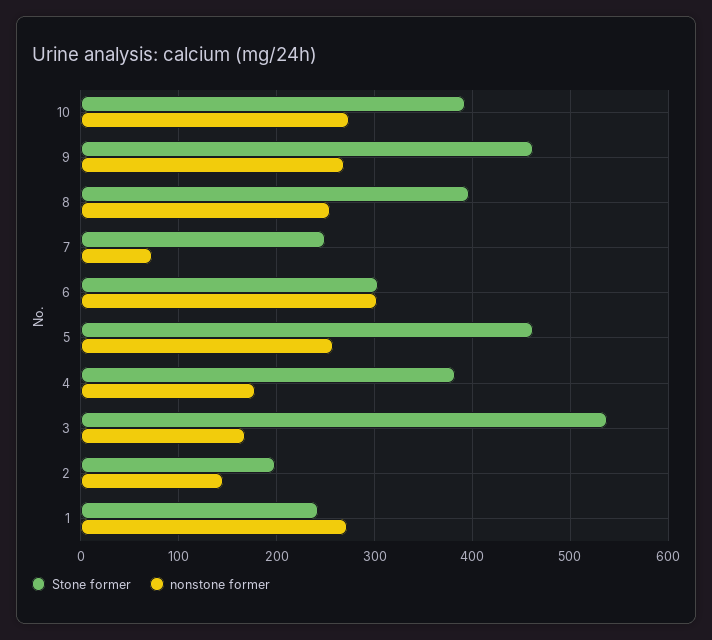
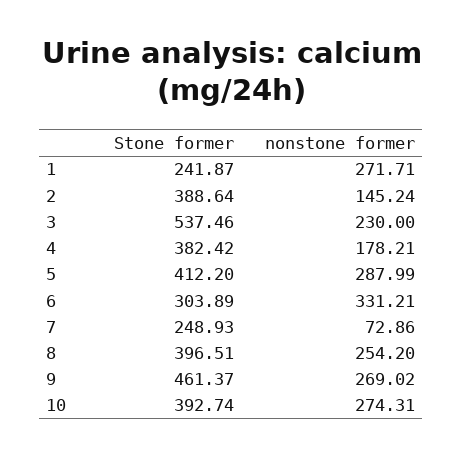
nonstone former, 6: 300 -> 331.21
Stone former, 5: 460 -> 412.2
nonstone former, 5: 260 -> 287.99
nonstone former, 3: 170 -> 230
Stone former, 2: 200 -> 388.64

